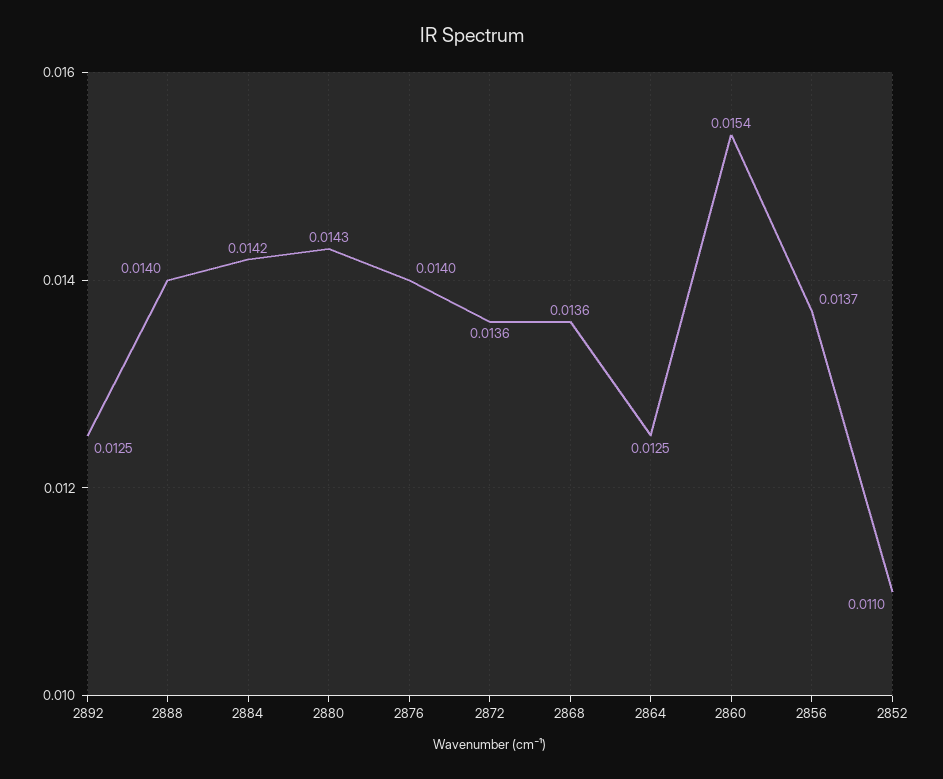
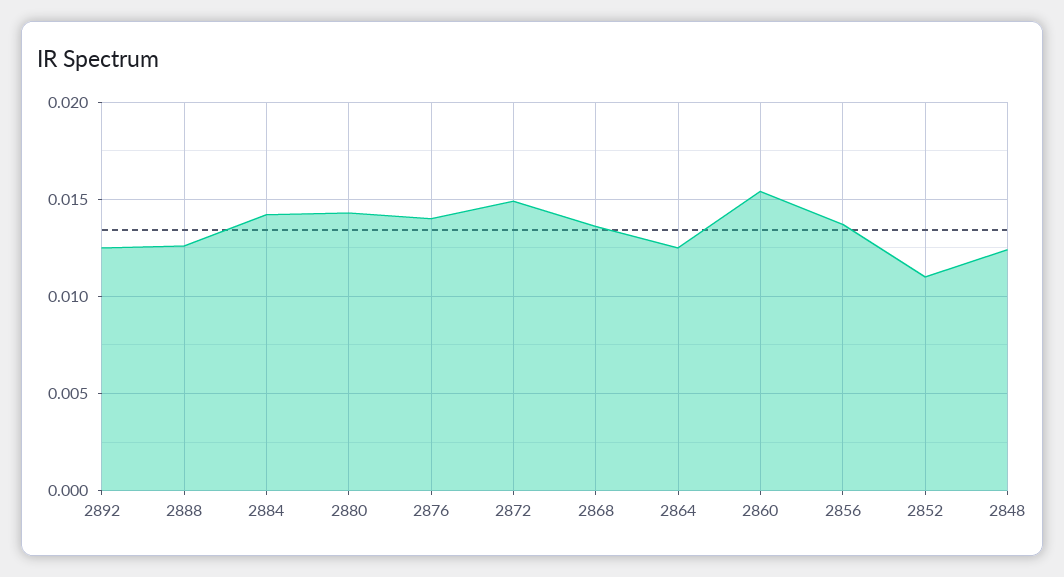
2888: 0.014 -> 0.0125
2872: 0.0136 -> 0.015
2848: none -> 0.0125

